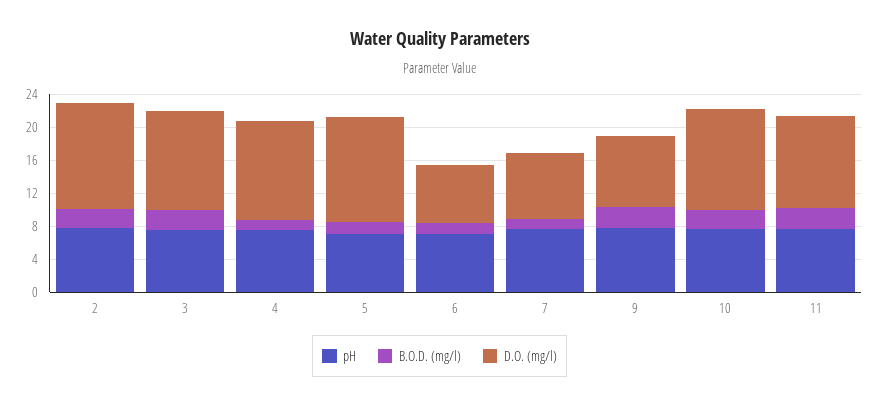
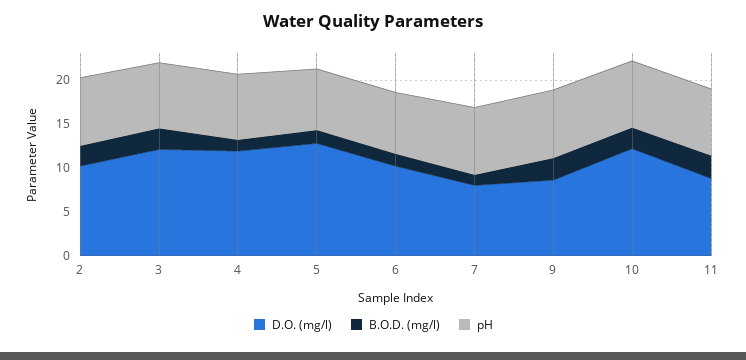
D.O. (mg/l), 2: 13 -> 10
D.O. (mg/l), 6: 7 -> 10
D.O. (mg/l), 11: 11 -> 9

